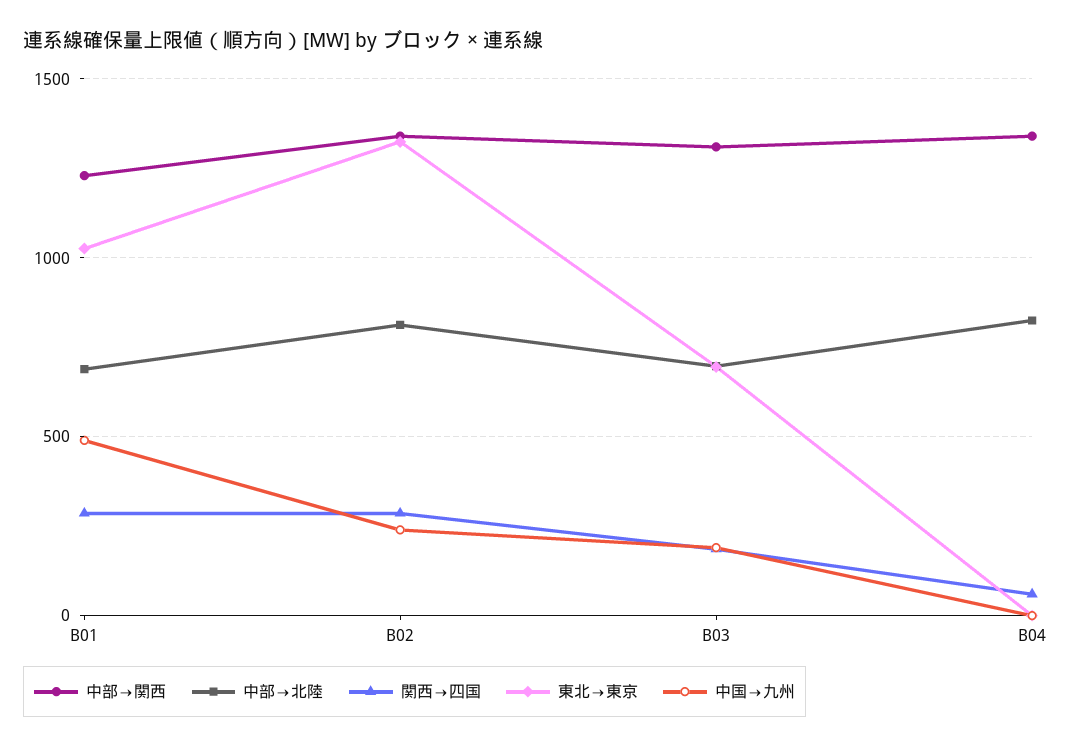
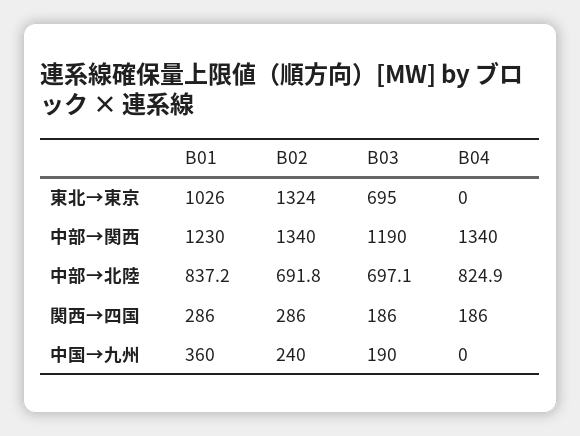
中部→北陸, B01: 700 -> 837.2
中国→九州, B01: 500 -> 360
中部→北陸, B02: 800 -> 691.8
中部→関西, B03: 1300 -> 1190
関西→四国, B04: 50 -> 186

